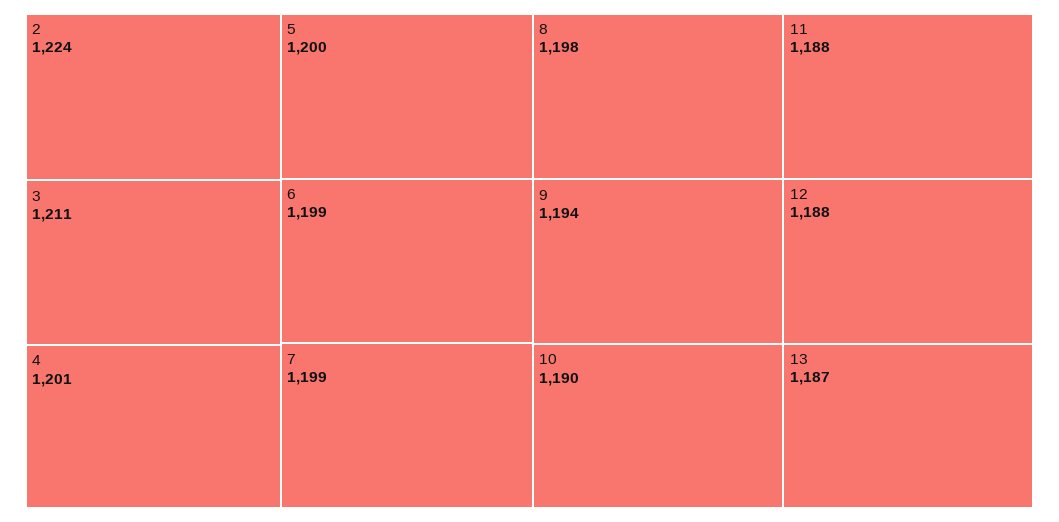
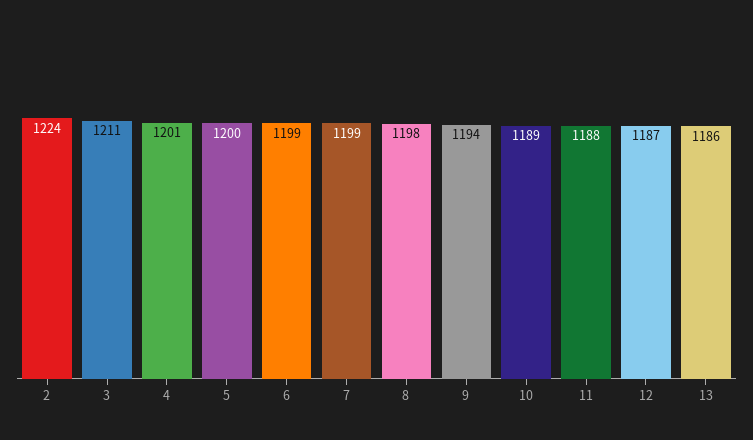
10: 1190 -> 1189
12: 1188 -> 1187
13: 1187 -> 1186

